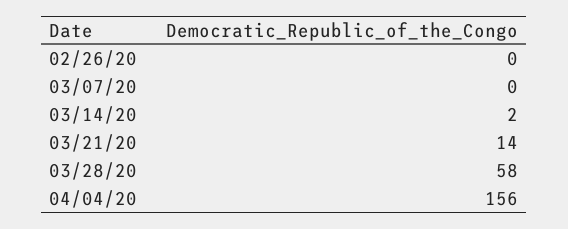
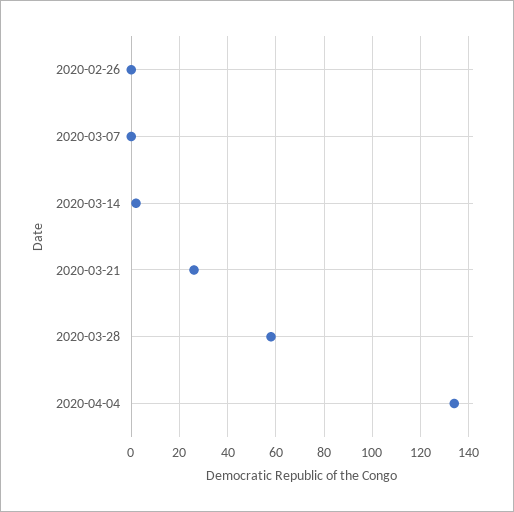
03/21/20: 14 -> 25
04/04/20: 156 -> 135

